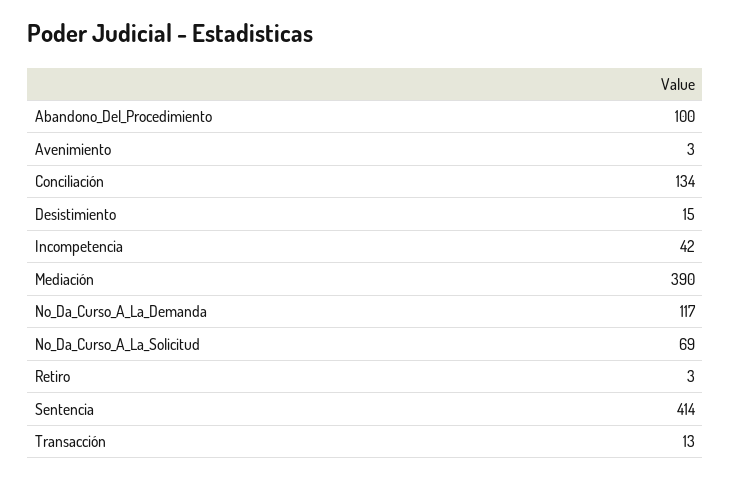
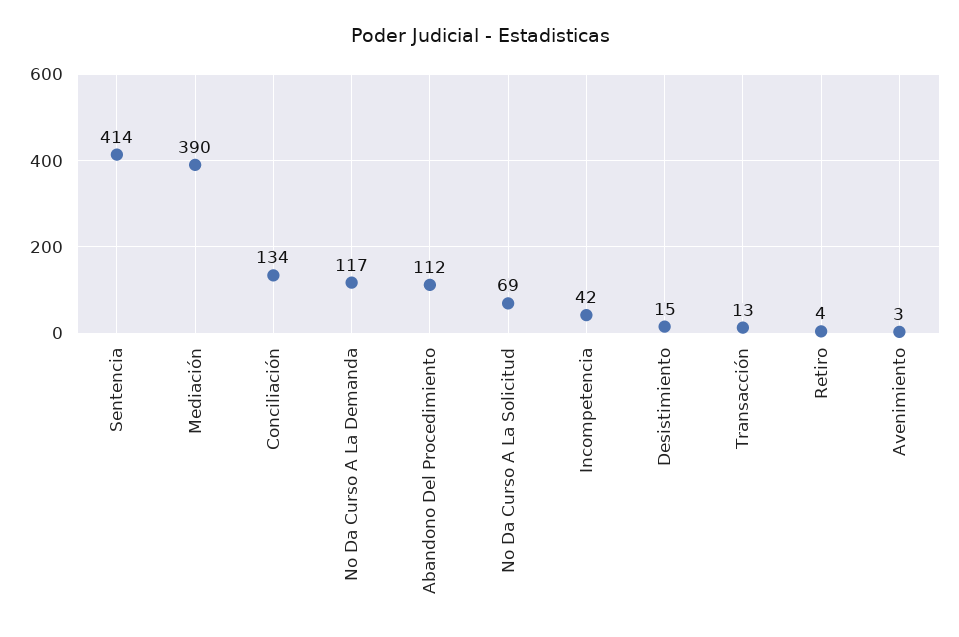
Abandono_Del_Procedimiento: 100 -> 112
Retiro: 3 -> 4

